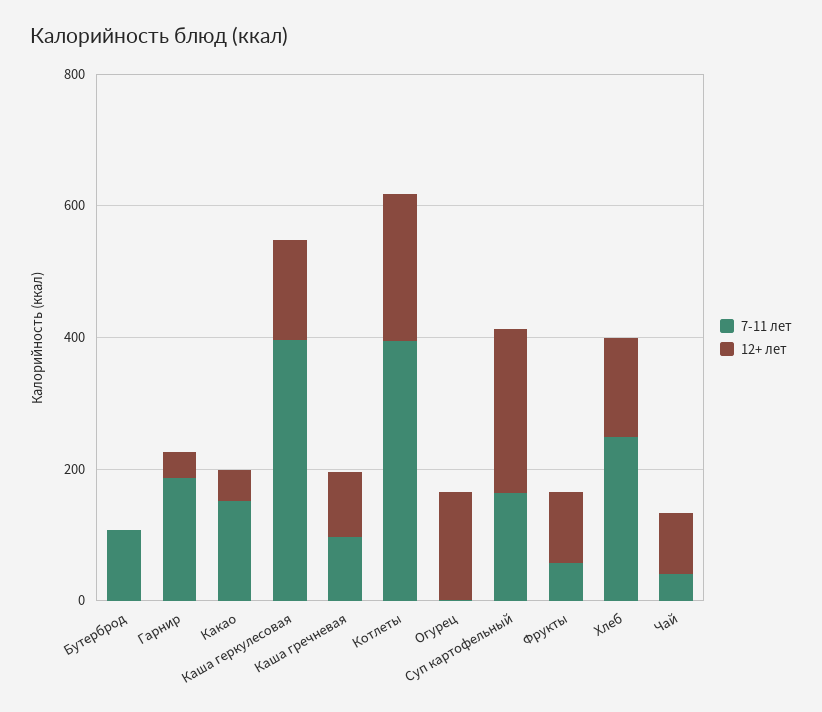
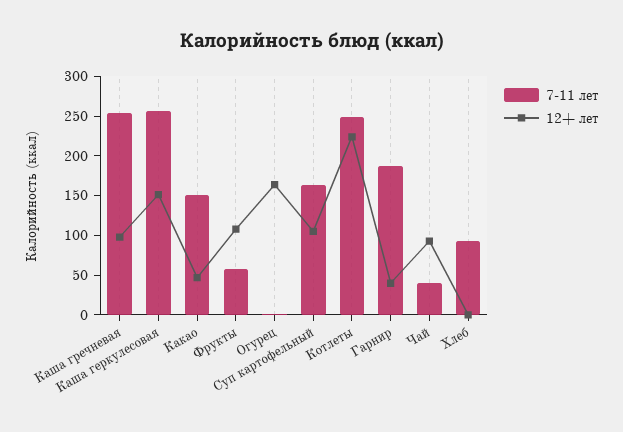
7-11 лет, Бутерброд: 100 -> none
12+ лет, Бутерброд: 0 -> none
7-11 лет, Каша геркулесовая: 400 -> 250
7-11 лет, Каша гречневая: 100 -> 250
7-11 лет, Котлеты: 400 -> 250
12+ лет, Суп картофельный: 250 -> 100
7-11 лет, Хлеб: 250 -> 100
12+ лет, Хлеб: 150 -> 0

